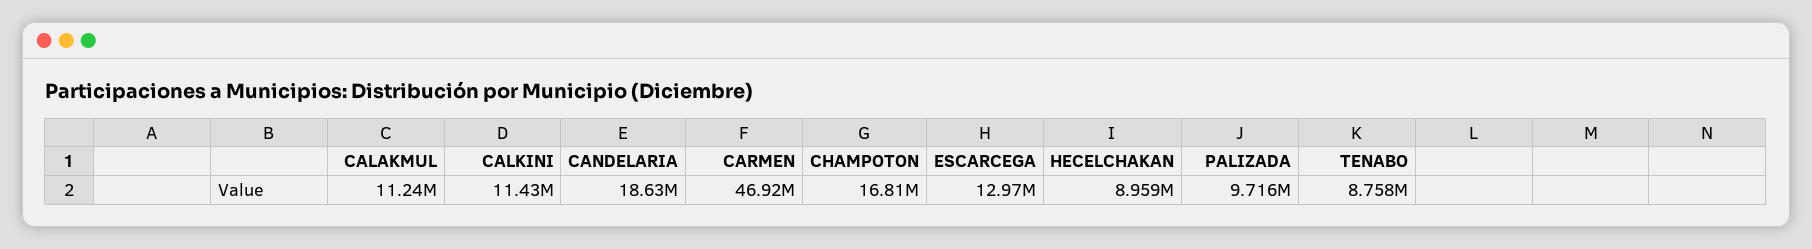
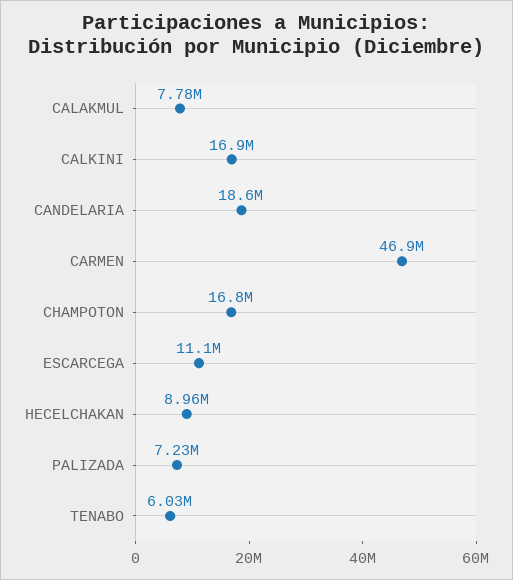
CALAKMUL: 11240000 -> 7780000
CALKINI: 11430000 -> 16900000
ESCARCEGA: 12970000 -> 11100000
PALIZADA: 9716000 -> 7230000
TENABO: 8758000 -> 6030000

